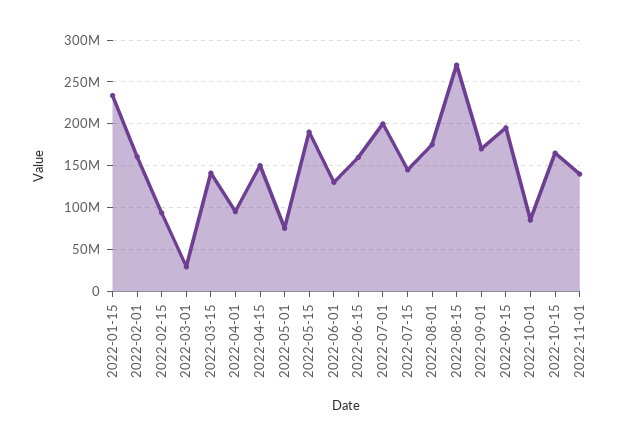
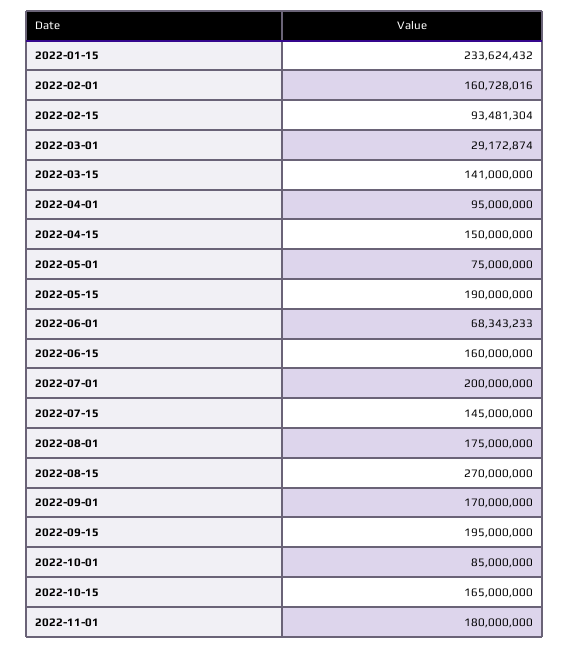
2022-06-01: 130000000 -> 68343233
2022-11-01: 140000000 -> 180000000

